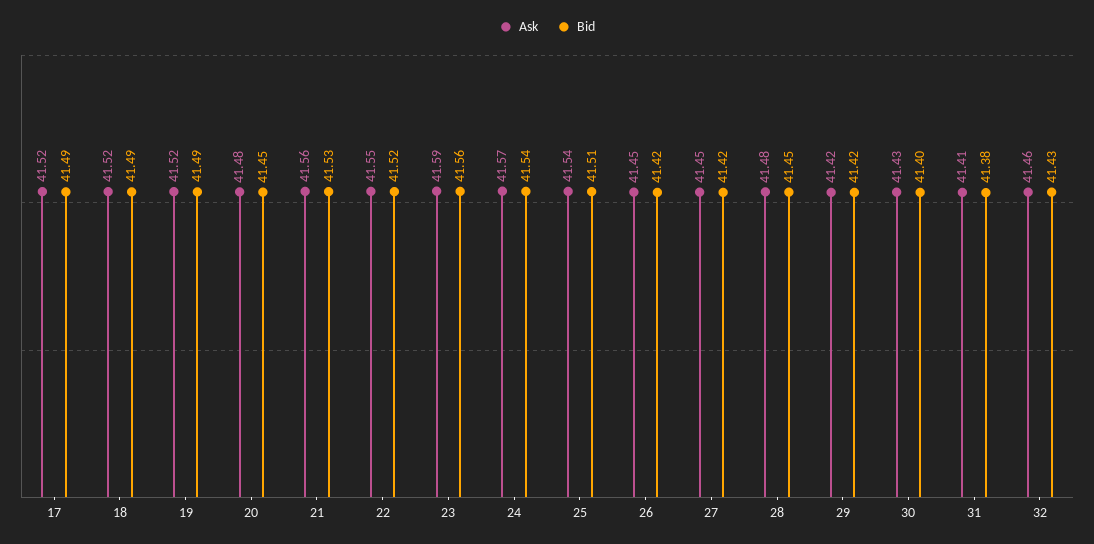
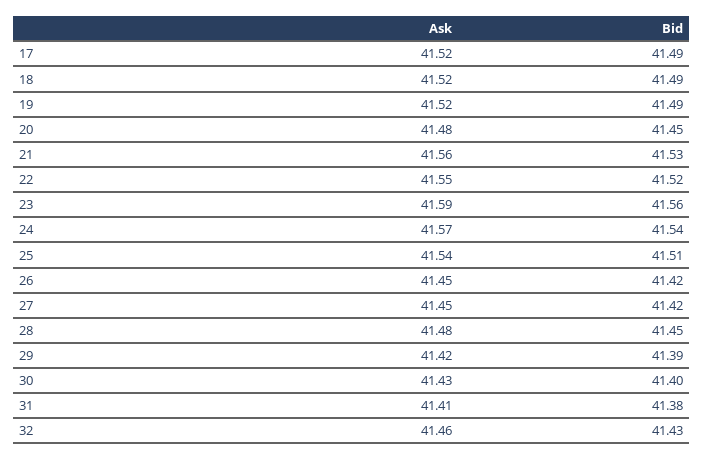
Bid, 29: 41.42 -> 41.39

